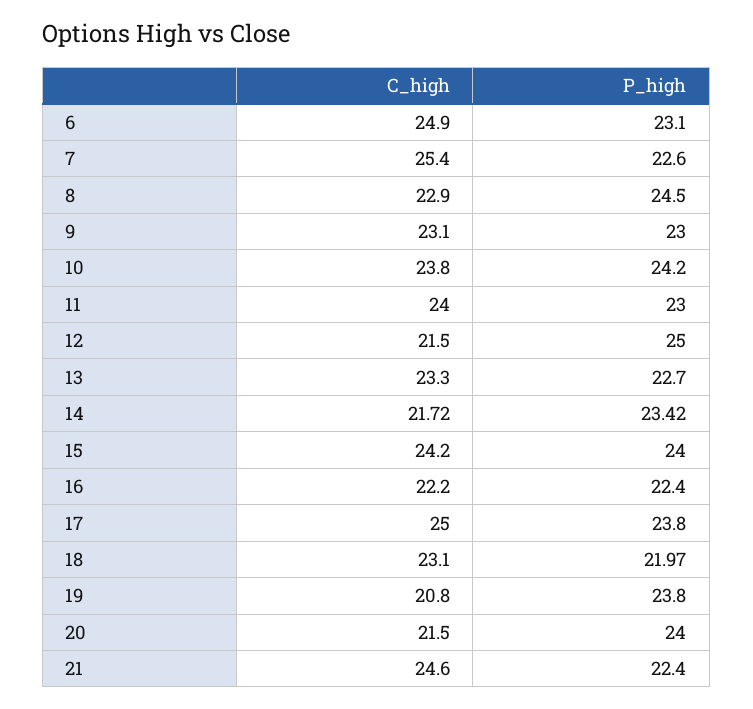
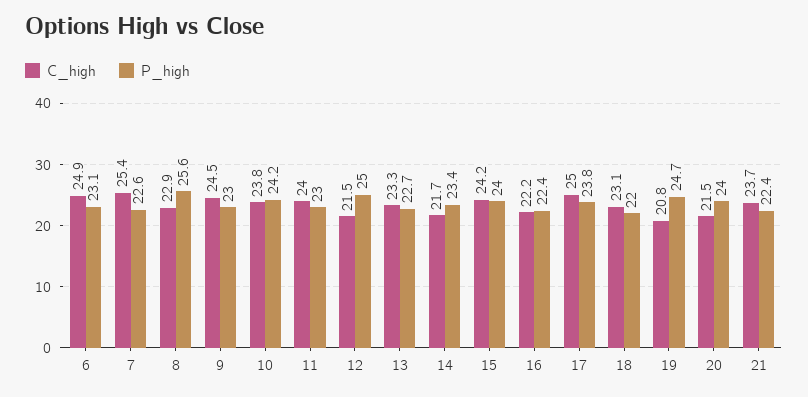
P_high, 8: 24.5 -> 25.6
C_high, 9: 23.1 -> 24.5
P_high, 19: 23.8 -> 24.7
C_high, 21: 24.6 -> 23.7

